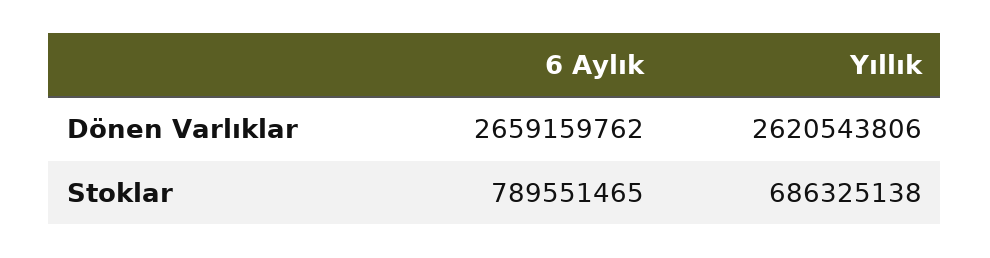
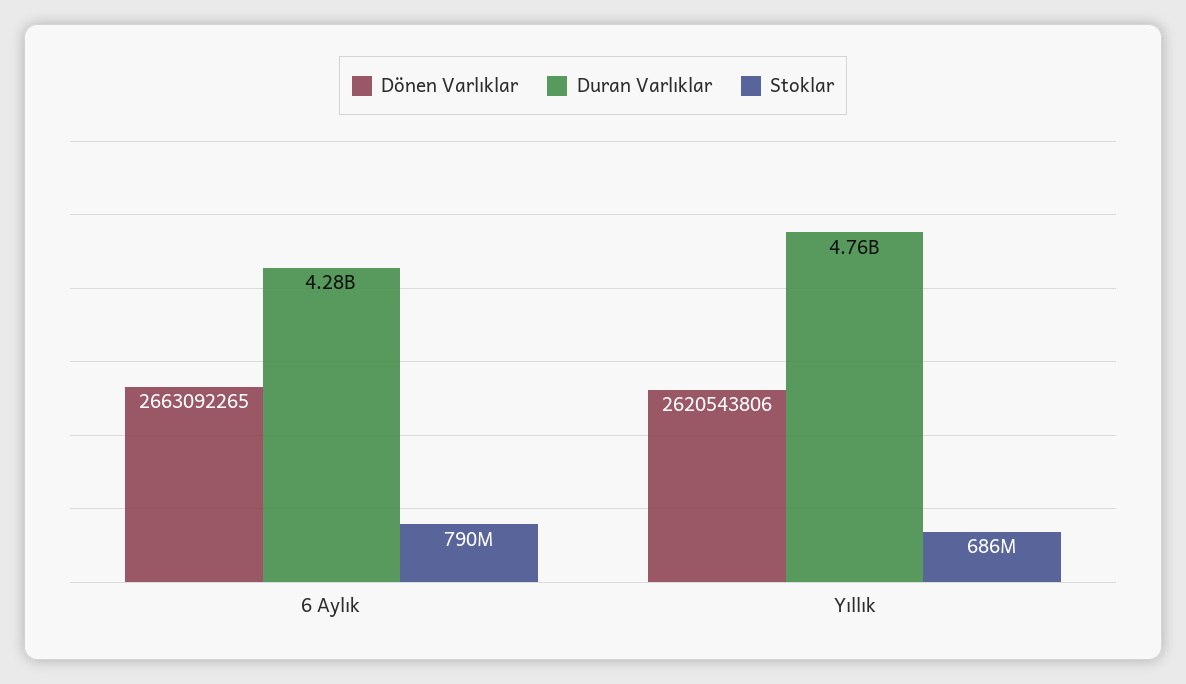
Dönen Varlıklar, 6 Aylık: 2659159762 -> 2663092265
Duran Varlıklar, 6 Aylık: none -> 4280000000
Duran Varlıklar, Yıllık: none -> 4760000000

